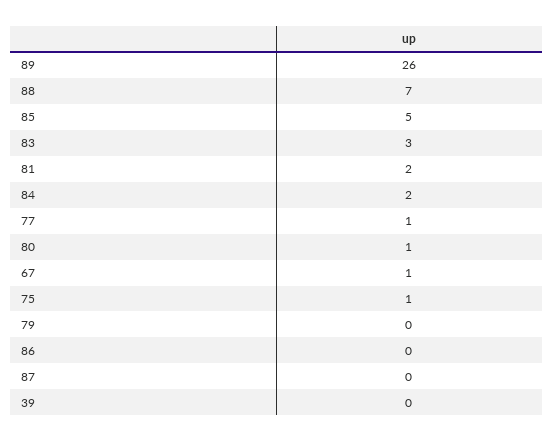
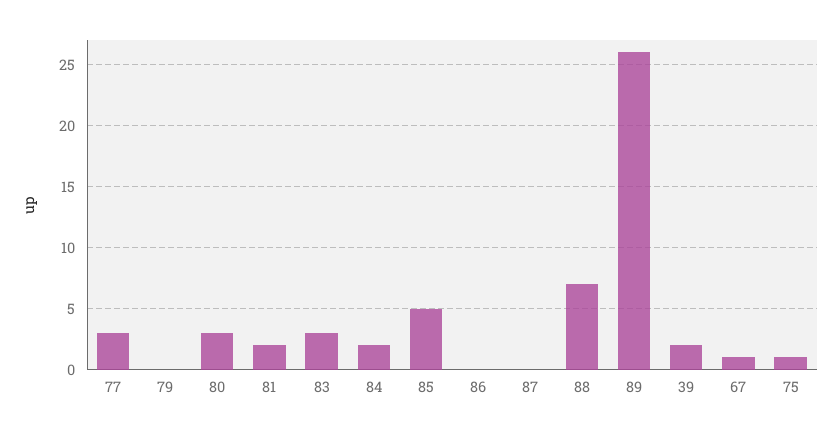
77: 1 -> 3
80: 1 -> 3
39: 0 -> 2

